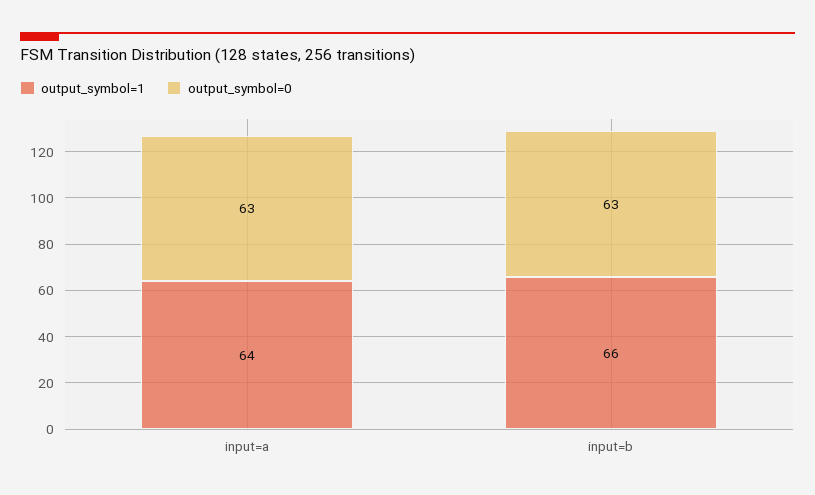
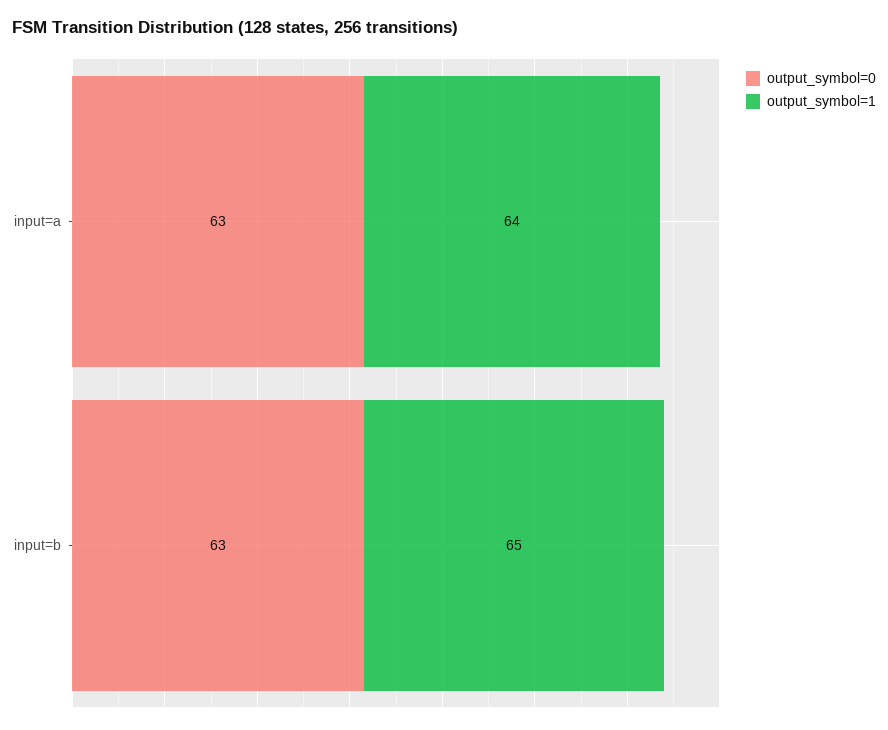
output_symbol=1, input=b: 66 -> 65

